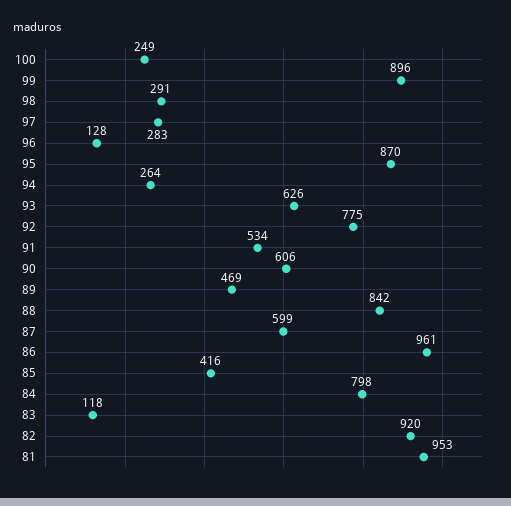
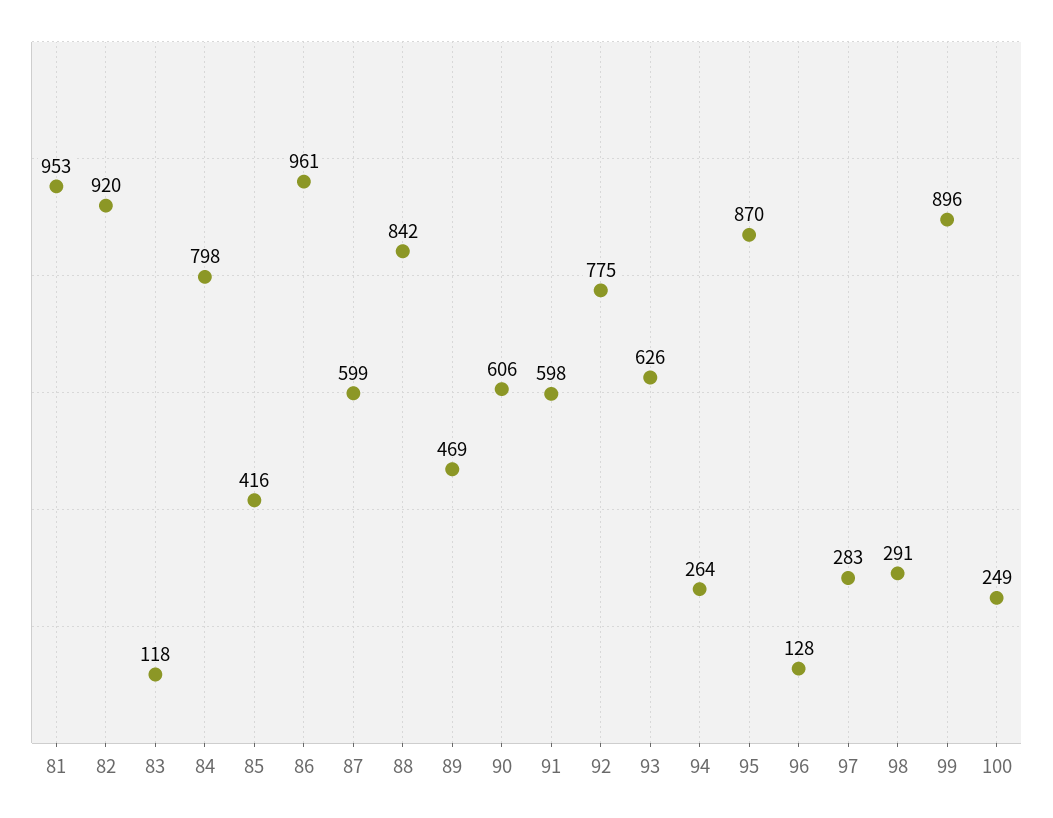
91: 534 -> 598

